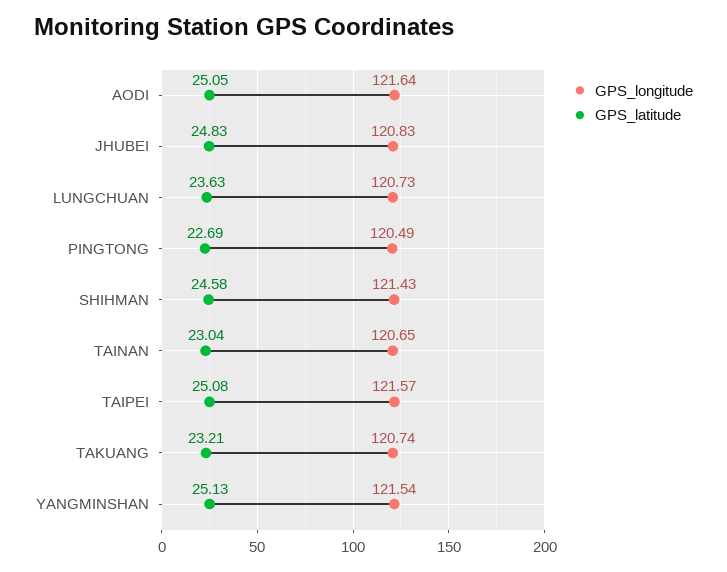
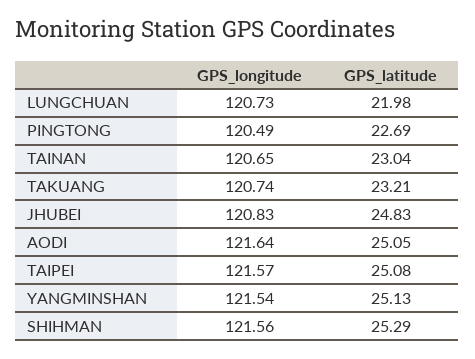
GPS_latitude, LUNGCHUAN: 23.63 -> 21.98
GPS_longitude, SHIHMAN: 121.43 -> 121.56
GPS_latitude, SHIHMAN: 24.58 -> 25.29

